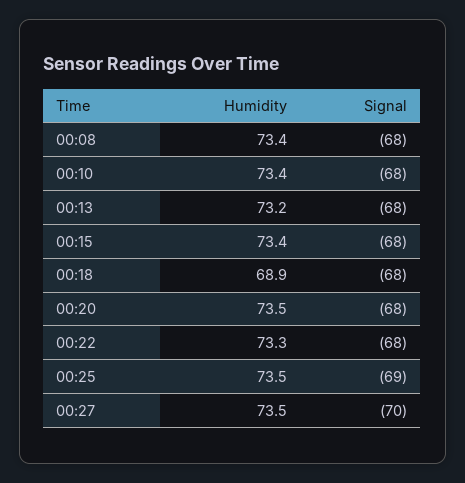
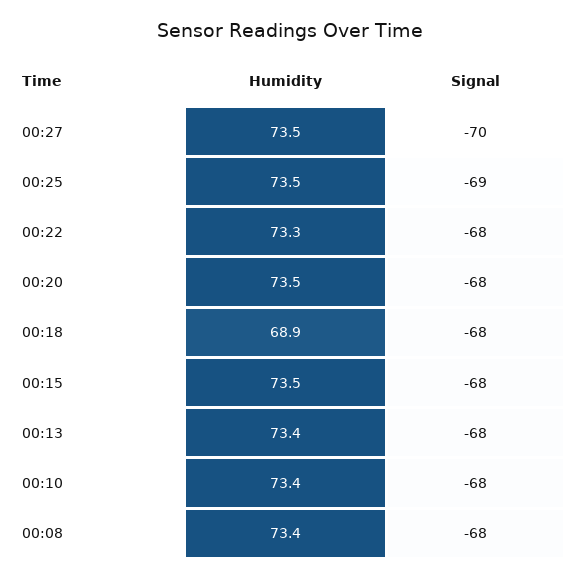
Humidity, 00:13: 73.2 -> 73.4
Humidity, 00:15: 73.4 -> 73.5

